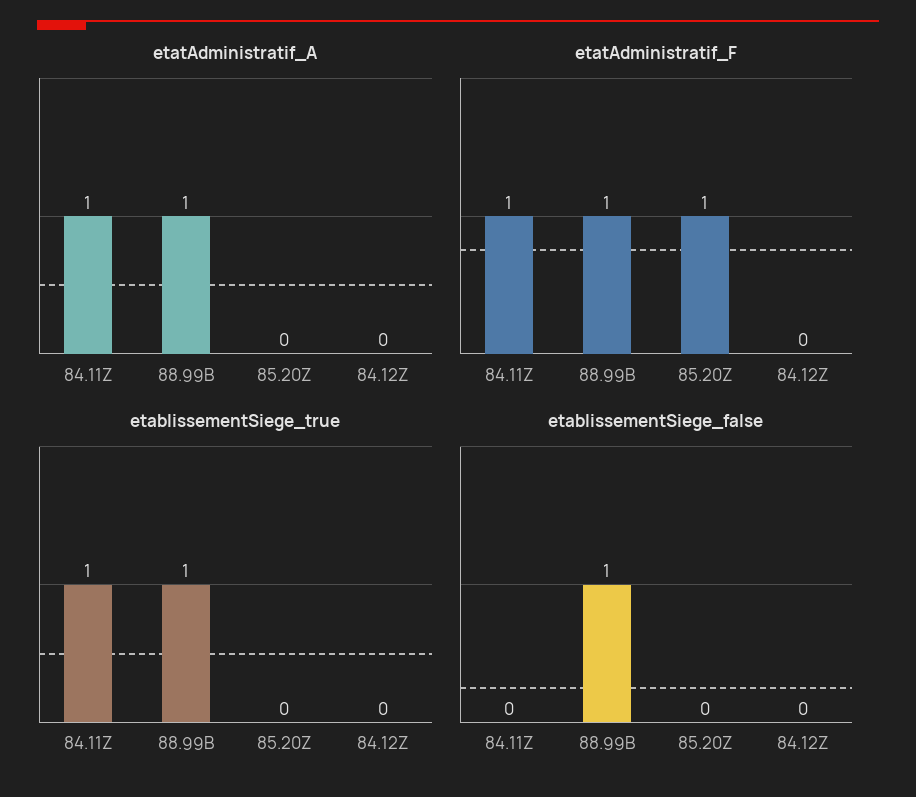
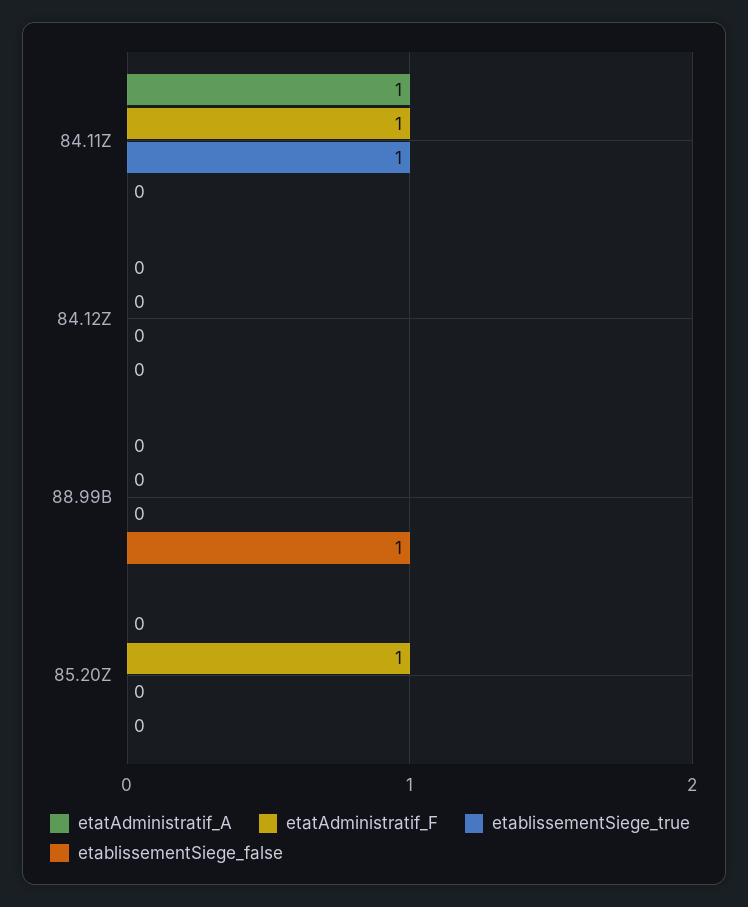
etatAdministratif_A, 88.99B: 1 -> 0
etatAdministratif_F, 88.99B: 1 -> 0
etablissementSiege_true, 88.99B: 1 -> 0

